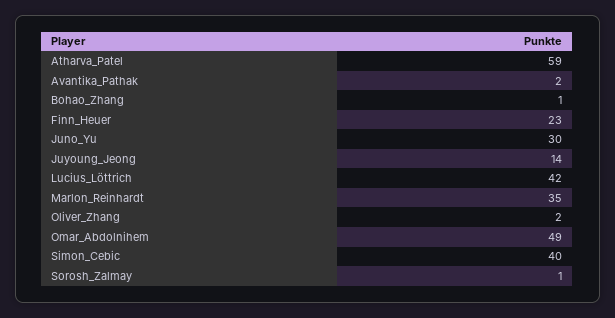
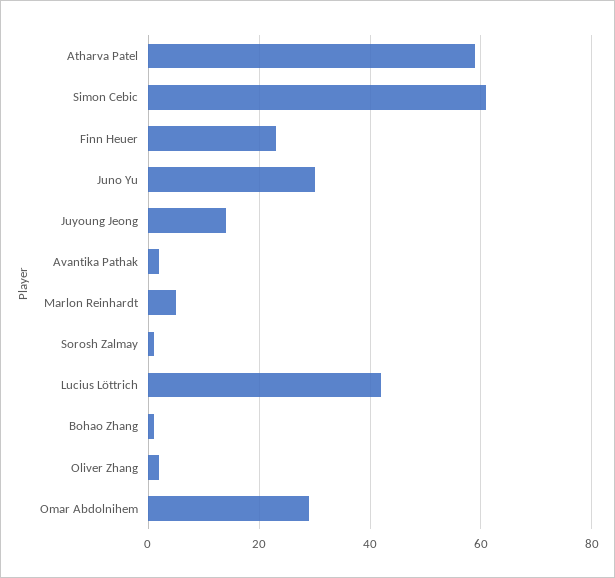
Marlon_Reinhardt: 35 -> 5
Omar_Abdolnihem: 49 -> 30
Simon_Cebic: 40 -> 60

